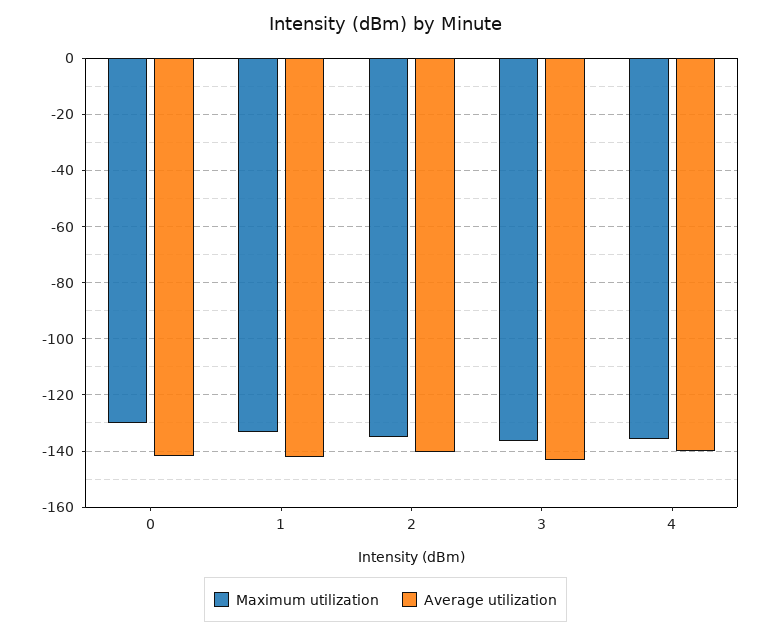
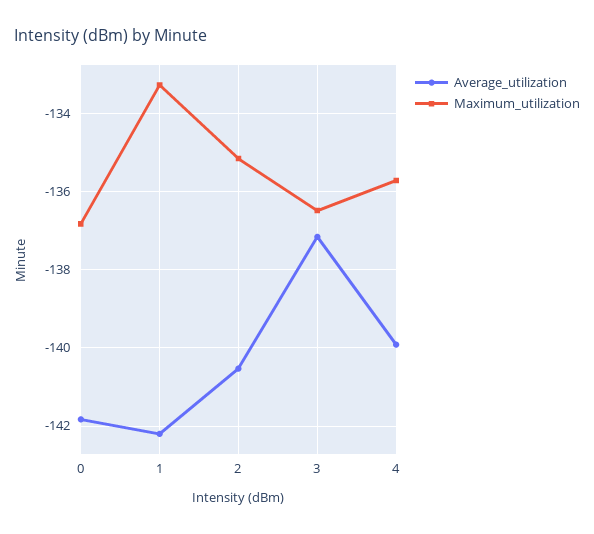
Maximum utilization, 0: -130 -> -136.8
Average utilization, 3: -142.5 -> -137.2

